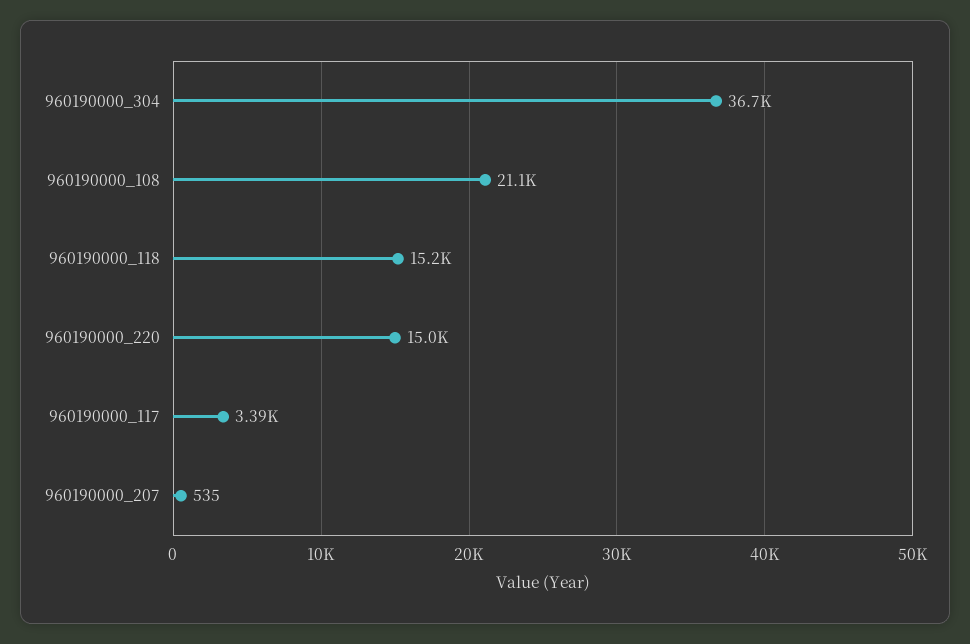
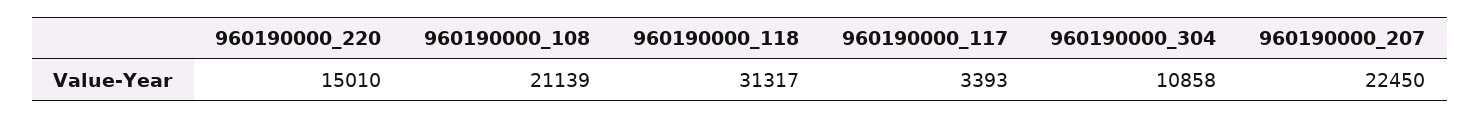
960190000_304: 36700 -> 10858
960190000_118: 15200 -> 31317
960190000_207: 535 -> 22450

